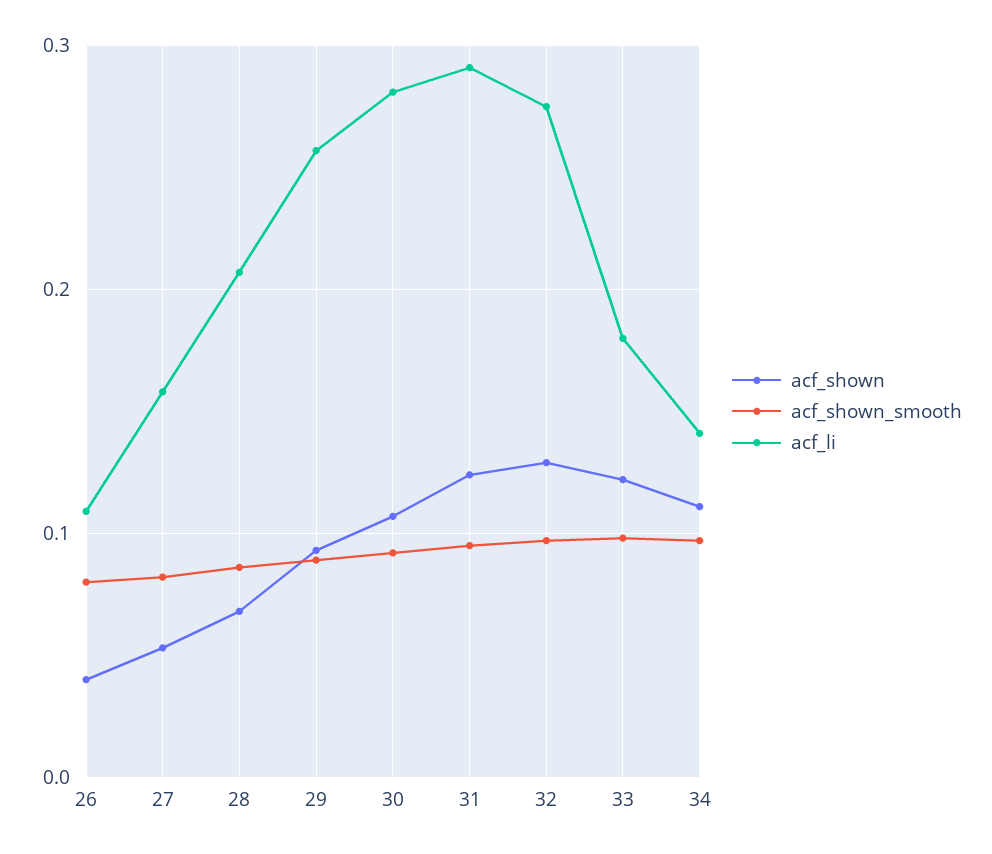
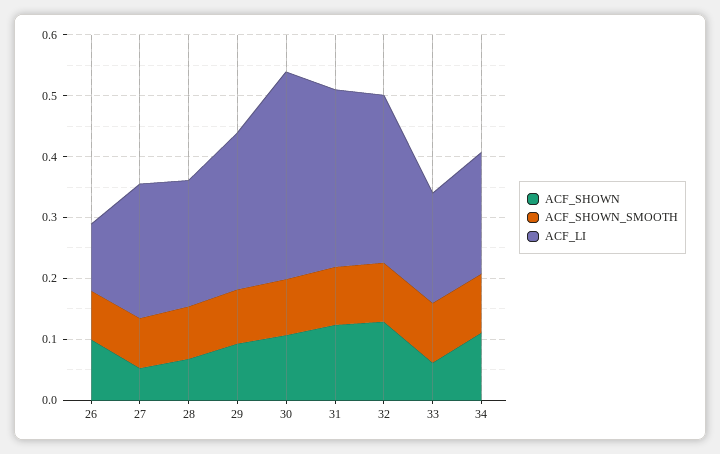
acf_shown, 26: 0.04 -> 0.1
acf_li, 27: 0.16 -> 0.22
acf_li, 30: 0.28 -> 0.34
acf_shown, 33: 0.12 -> 0.06
acf_li, 34: 0.14 -> 0.2

